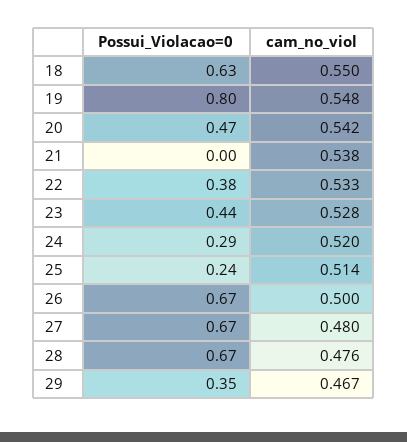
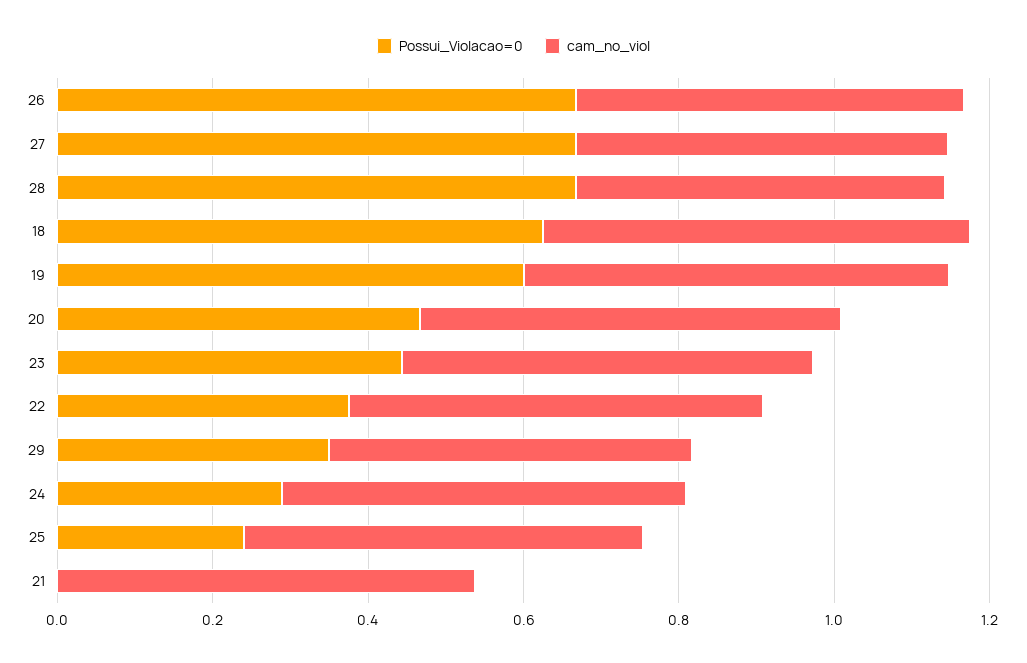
Possui_Violacao=0, 19: 0.8 -> 0.6

